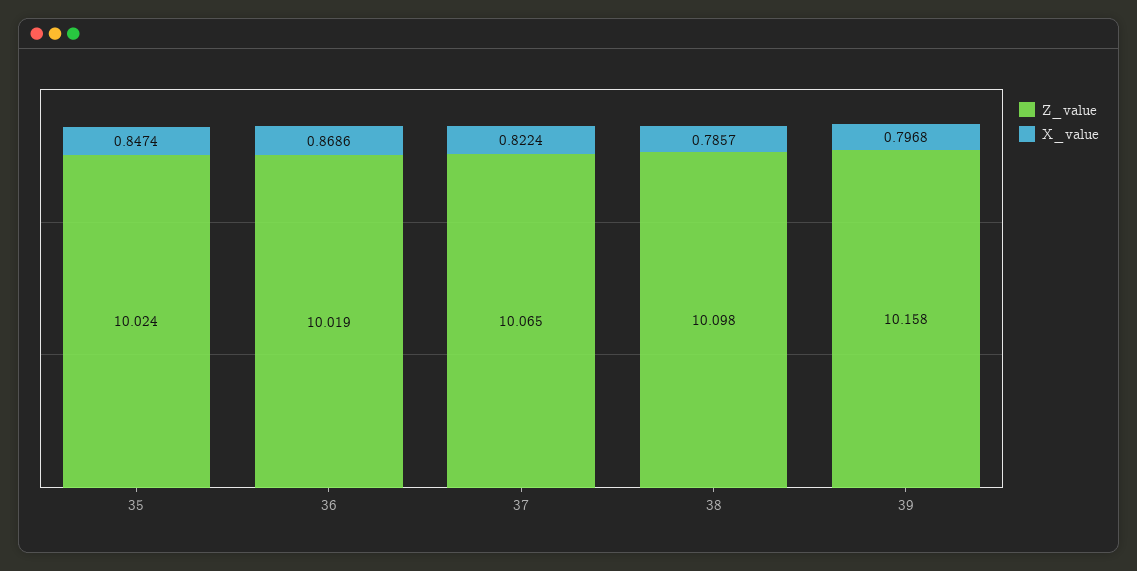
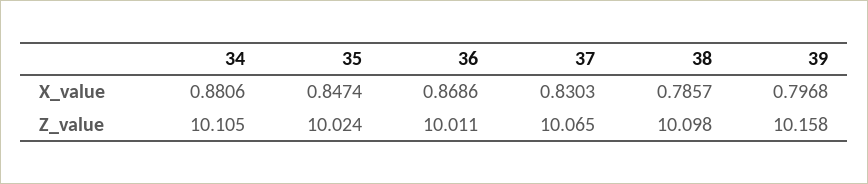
Z_value, 36: 10.019 -> 10.011
X_value, 37: 0.8224 -> 0.8303
X_value, 34: none -> 0.8806
Z_value, 34: none -> 10.105

